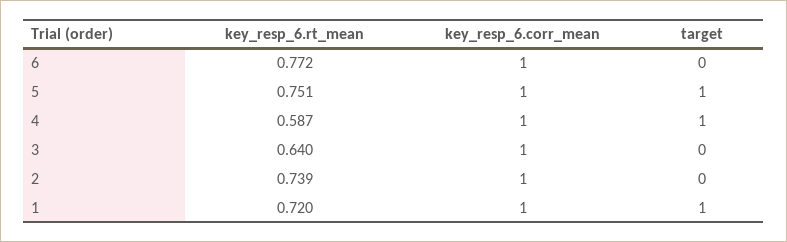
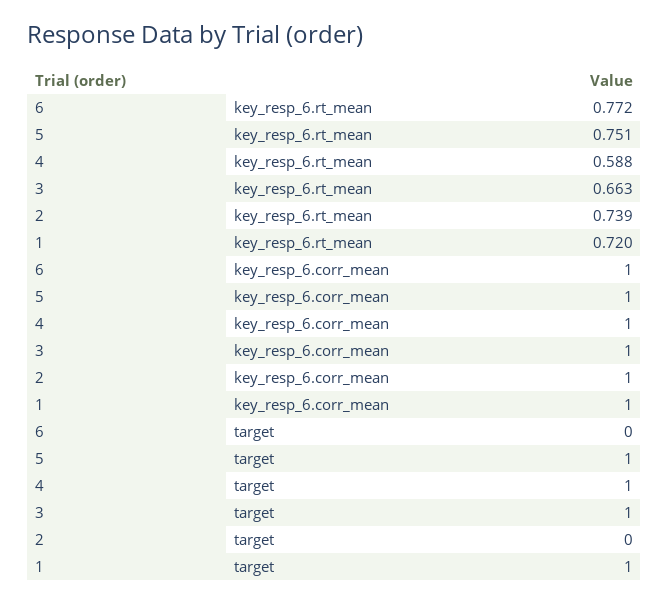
key_resp_6.rt_mean, 4: 0.587 -> 0.588
key_resp_6.rt_mean, 3: 0.64 -> 0.663
target, 3: 0 -> 1

